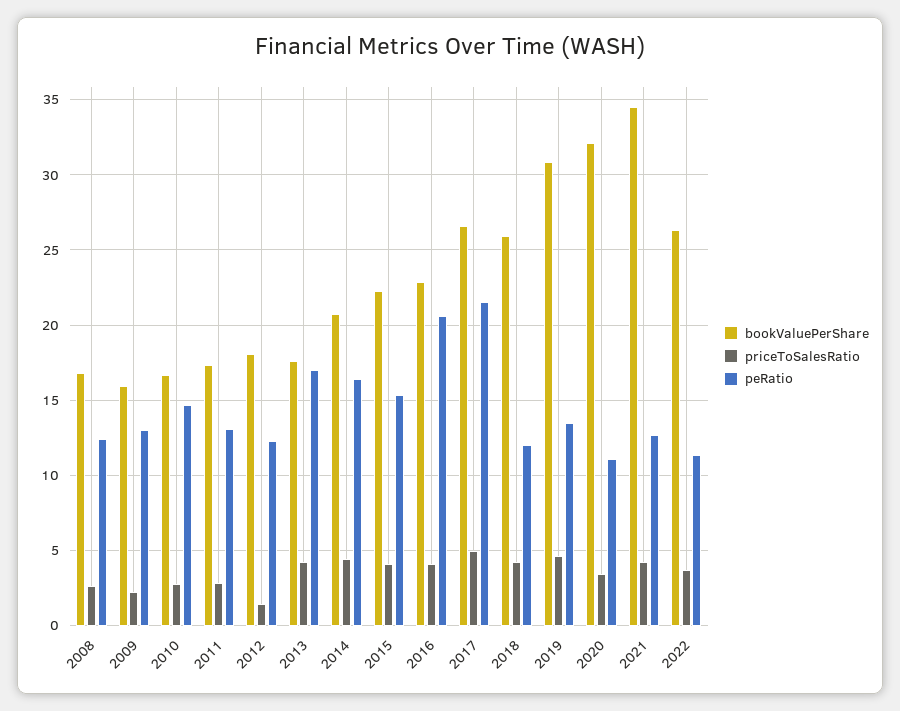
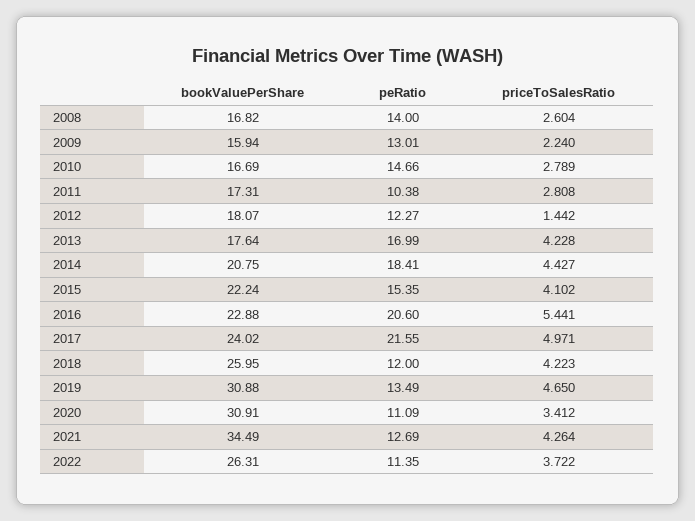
peRatio, 2008: 12.5 -> 14
peRatio, 2011: 13 -> 10.38
peRatio, 2014: 16.5 -> 18.41
priceToSalesRatio, 2016: 4 -> 5.441
bookValuePerShare, 2017: 26.5 -> 24.02
bookValuePerShare, 2020: 32 -> 30.91

